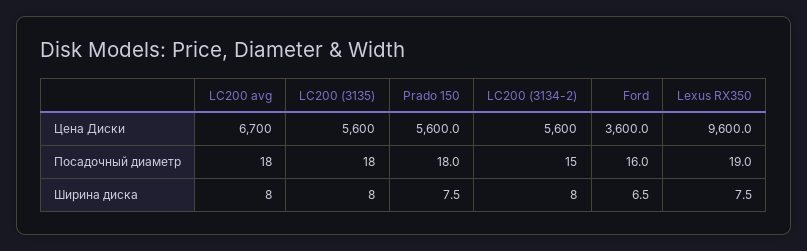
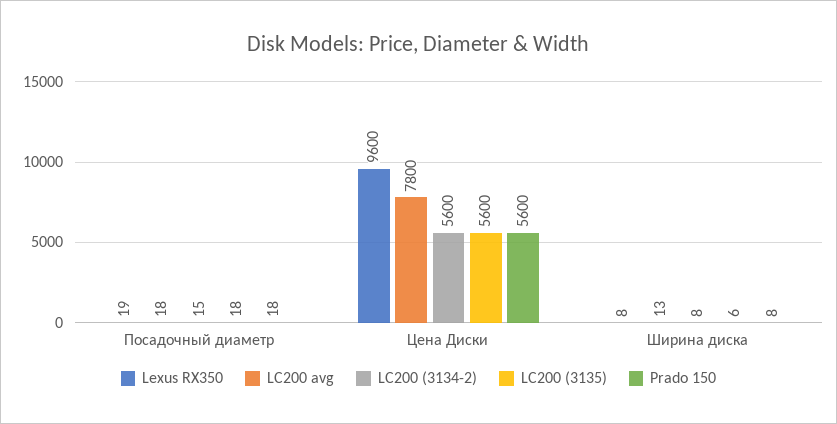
LC200 avg, Цена Диски: 6700 -> 7800
Ford, Цена Диски: 3600 -> none
Ford, Посадочный диаметр: 16 -> none
LC200 avg, Ширина диска: 8 -> 13
LC200 (3135), Ширина диска: 8 -> 6
Ford, Ширина диска: 6.5 -> none

